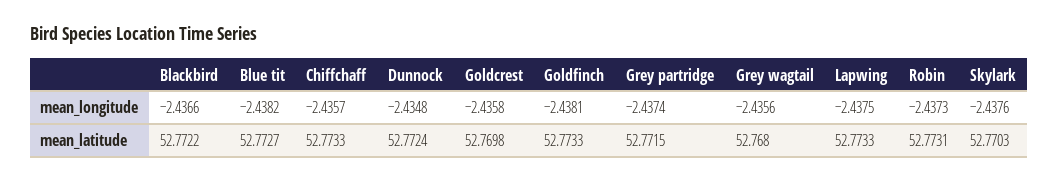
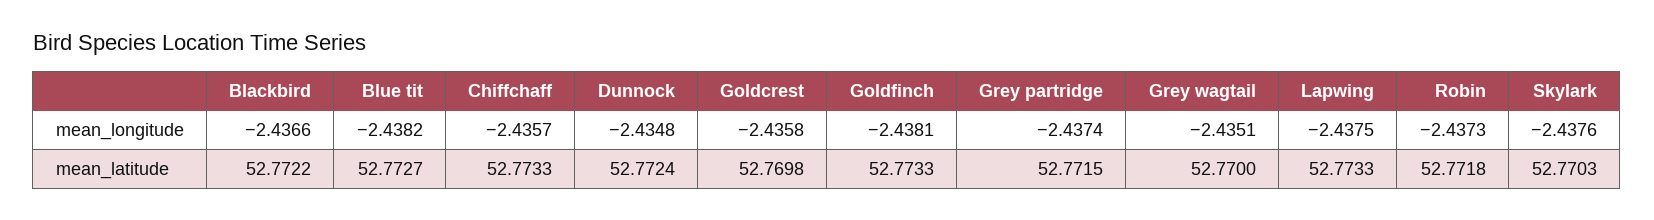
Grey wagtail, mean_longitude: -2.4356 -> -2.4351
Grey wagtail, mean_latitude: 52.768 -> 52.77
Robin, mean_latitude: 52.7731 -> 52.7718

